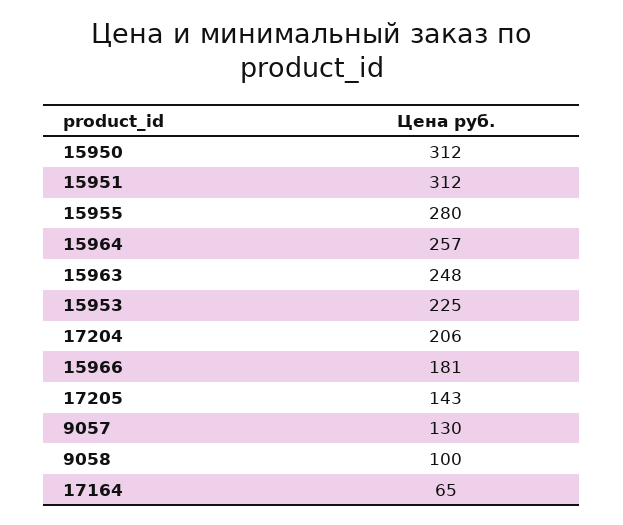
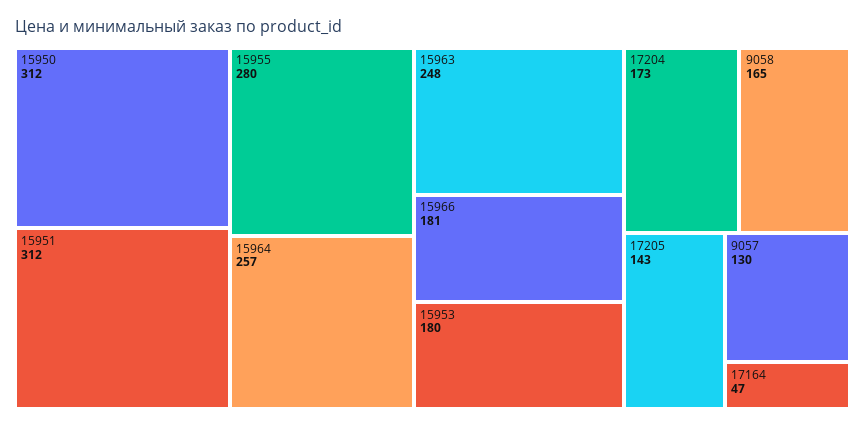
15953: 225 -> 180
17204: 206 -> 173
9058: 100 -> 165
17164: 65 -> 47

